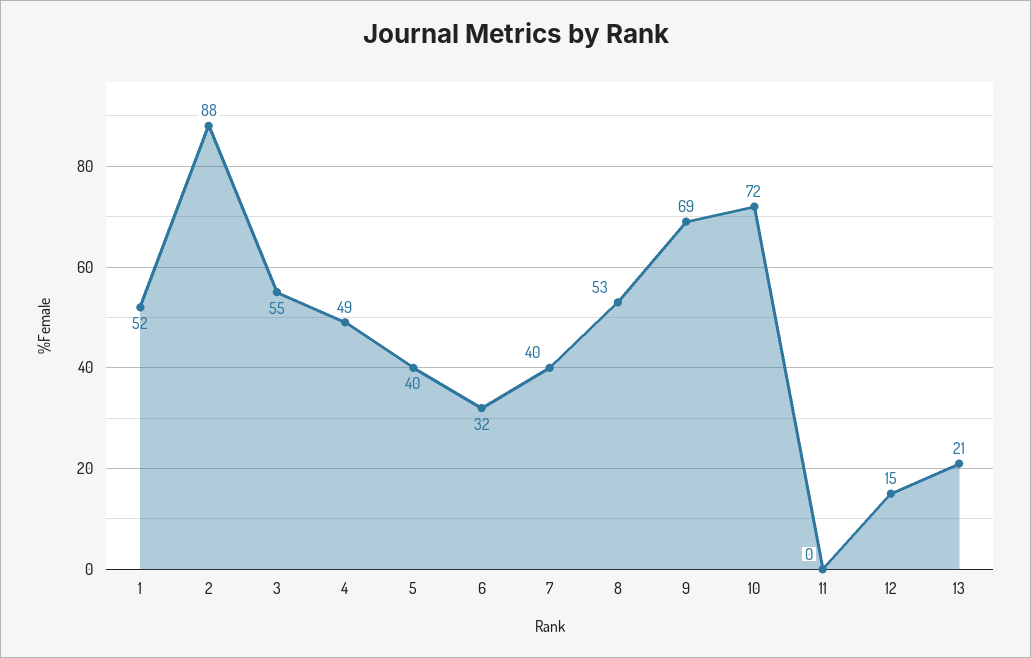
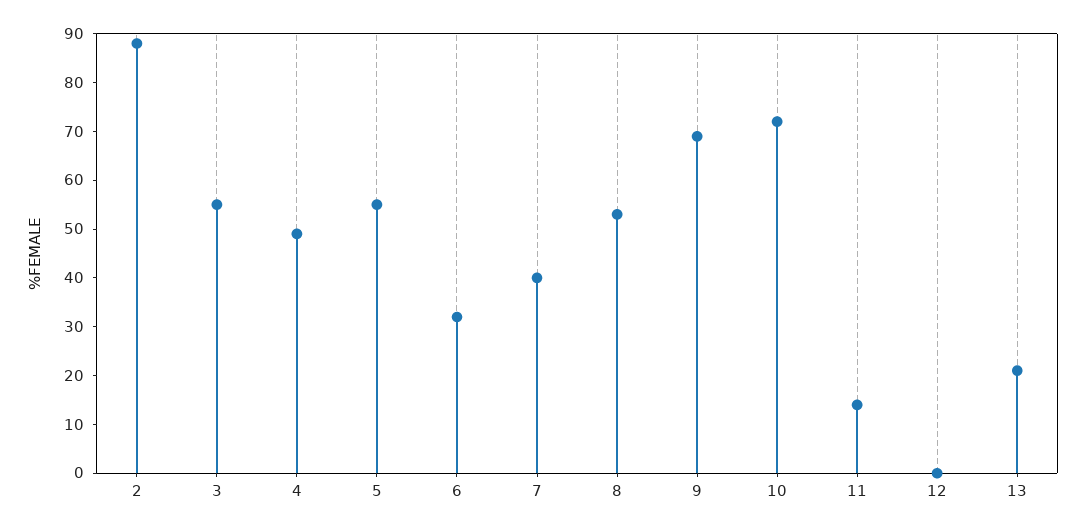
1: 52 -> none
5: 40 -> 55
11: 0 -> 15
12: 15 -> 0

